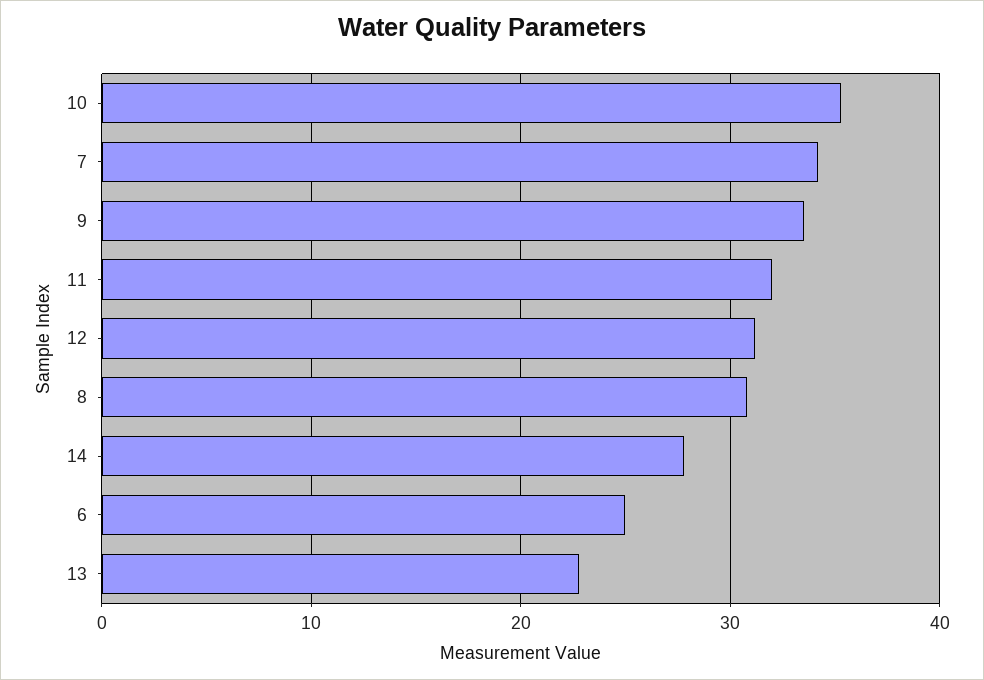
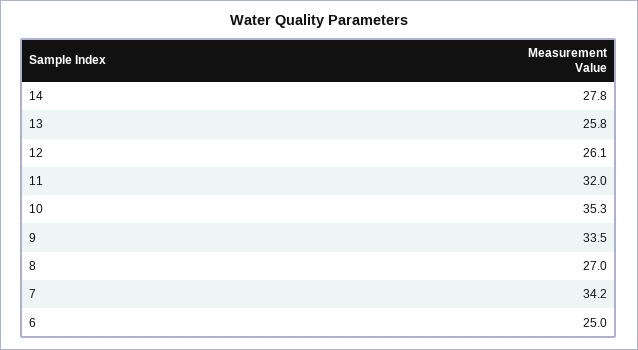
12: 31 -> 26.1
8: 31 -> 27
13: 23 -> 25.8

